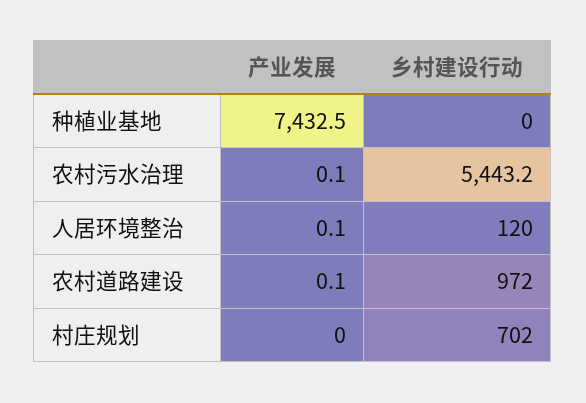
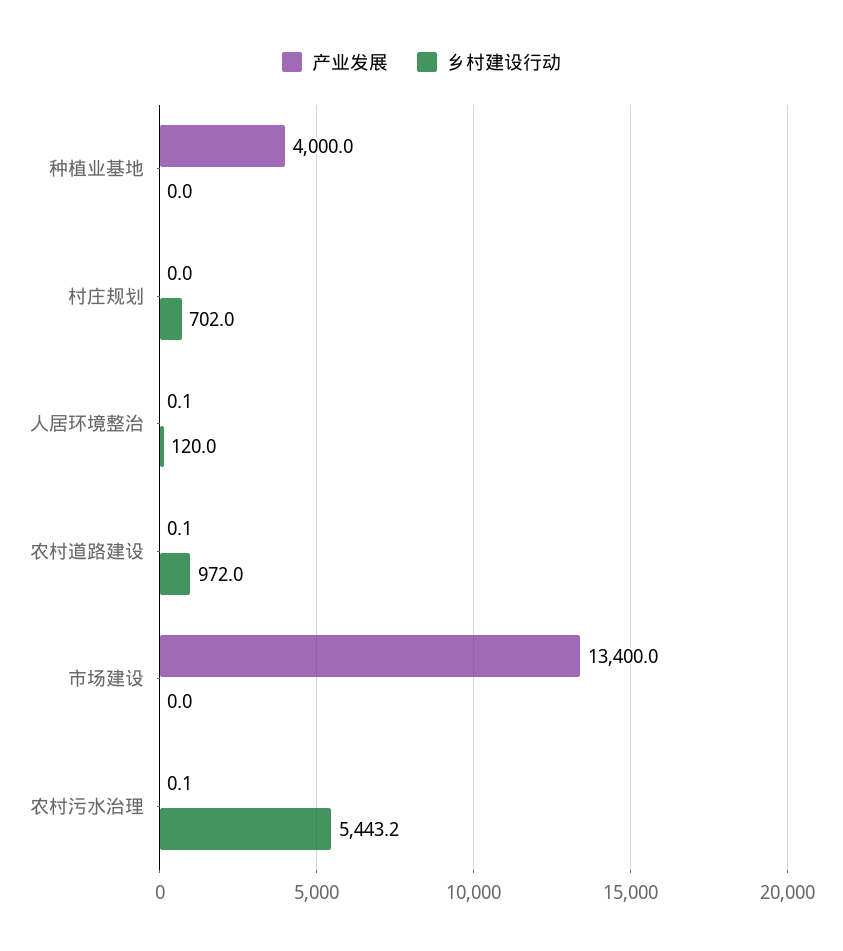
产业发展, 种植业基地: 7432.5 -> 4000
产业发展, 市场建设: none -> 13400
乡村建设行动, 市场建设: none -> 0

